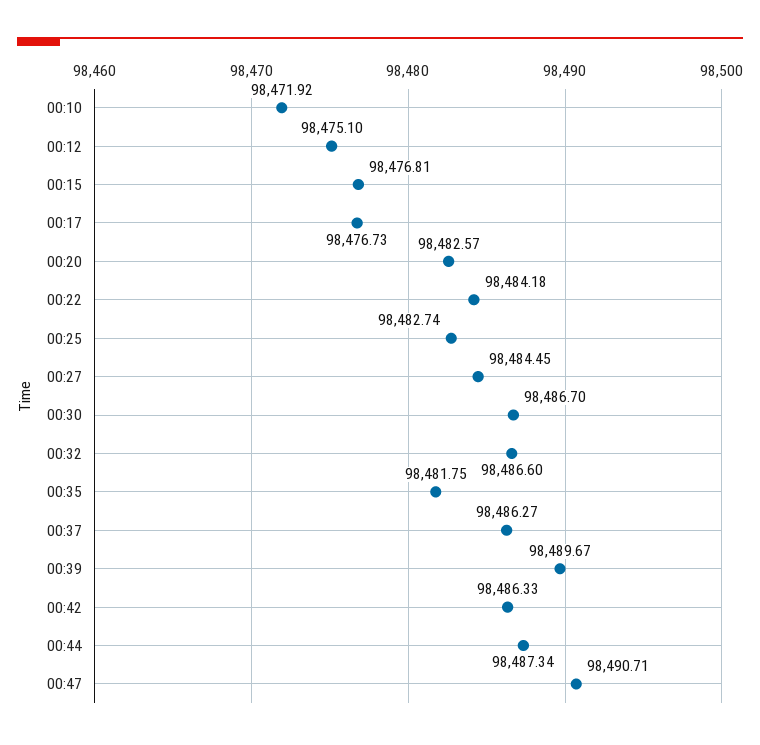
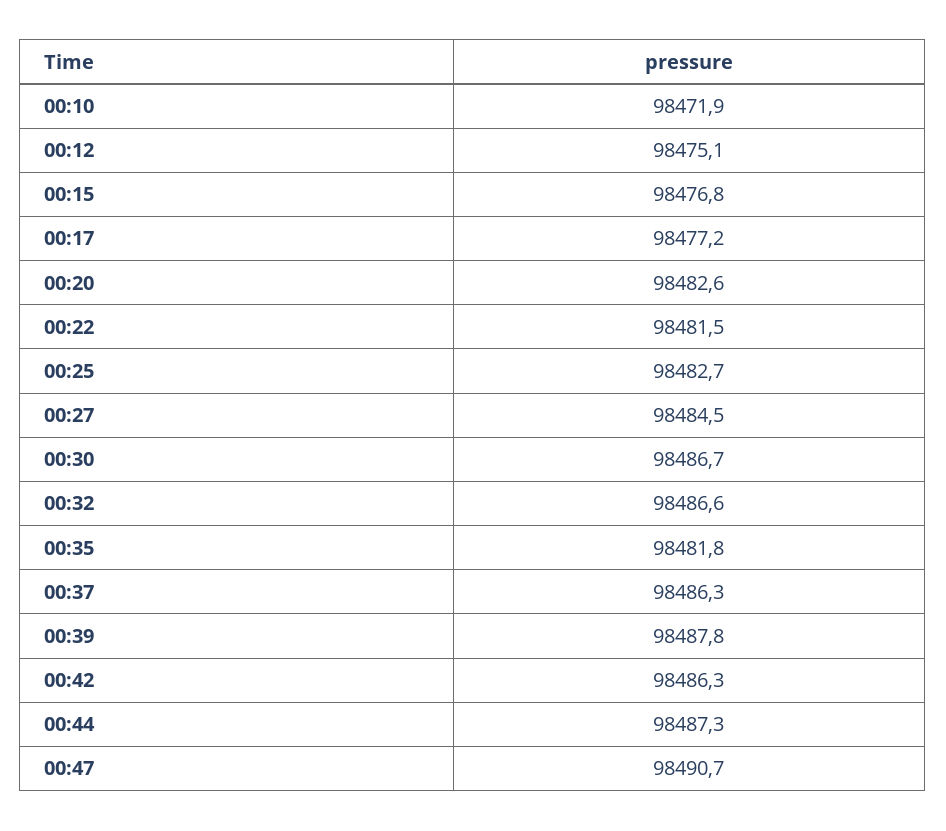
00:17: 98476.73 -> 98477.2
00:22: 98484.18 -> 98481.5
00:39: 98489.67 -> 98487.8

